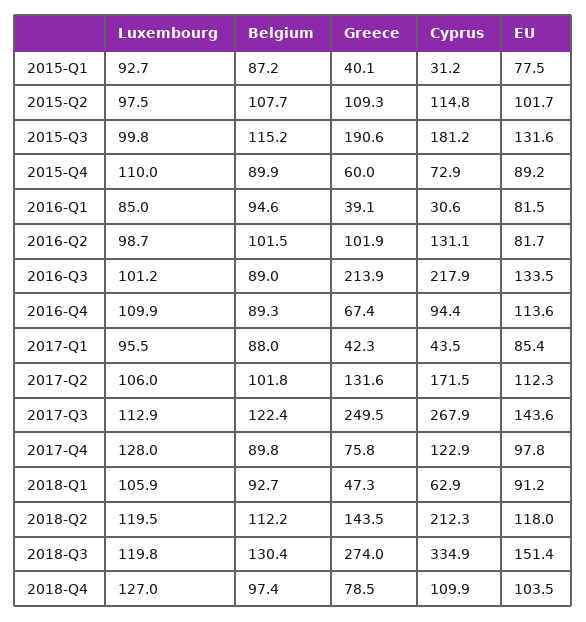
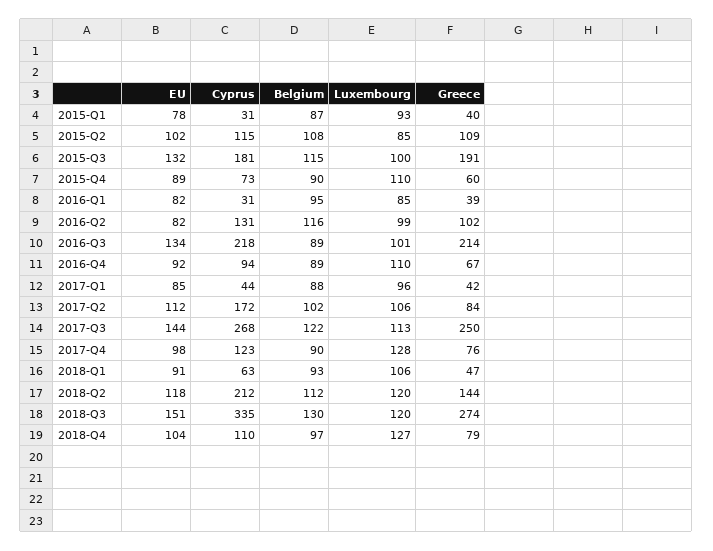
Luxembourg, 2015-Q2: 97.5 -> 85
Belgium, 2016-Q2: 101.5 -> 116
EU, 2016-Q4: 113.6 -> 92
Greece, 2017-Q2: 131.6 -> 84

